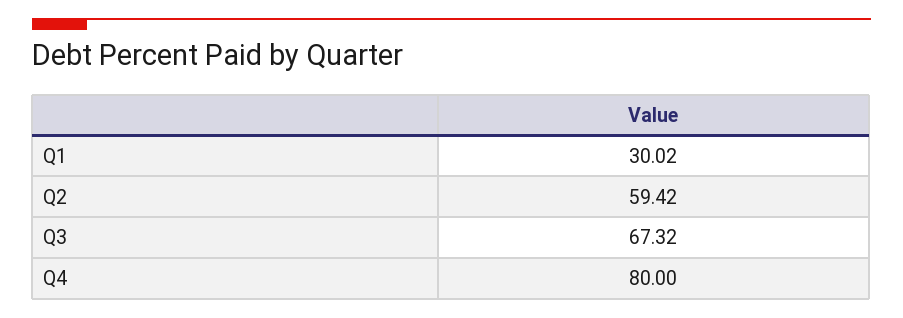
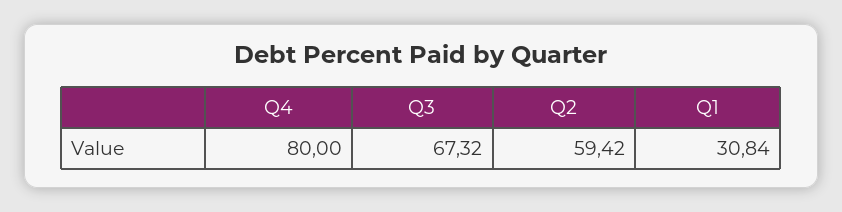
Q1: 30.02 -> 30.84

